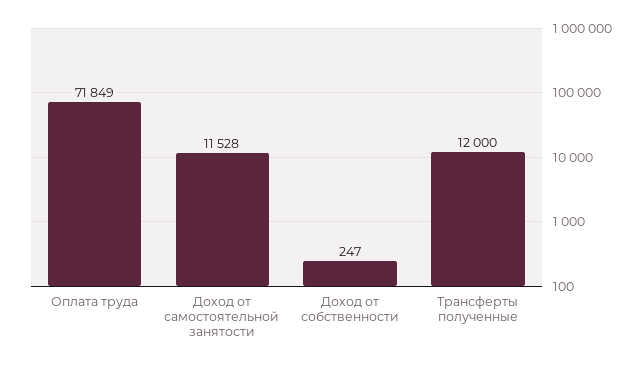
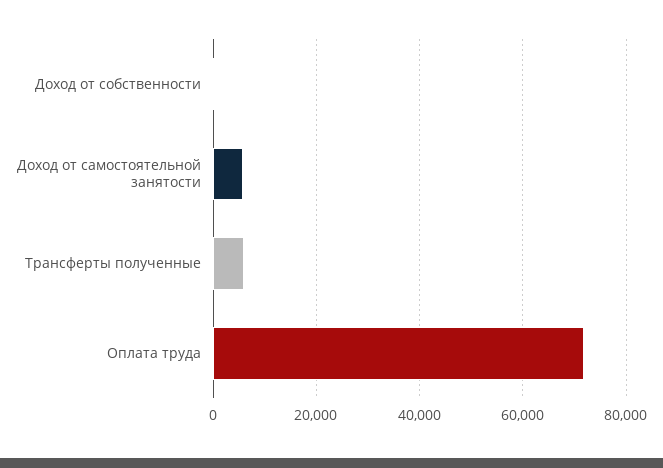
Доход от самостоятельной занятости: 11528 -> 6000
Трансферты полученные: 12000 -> 6000

